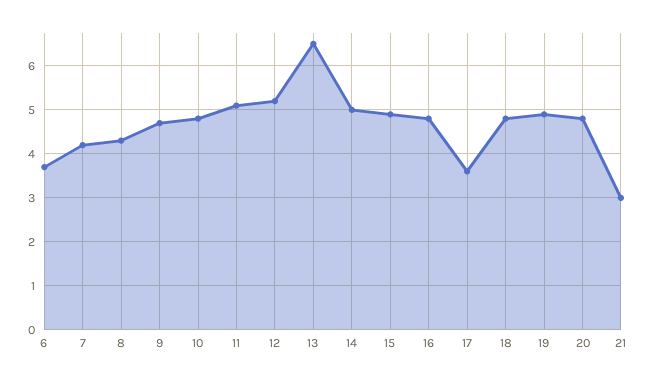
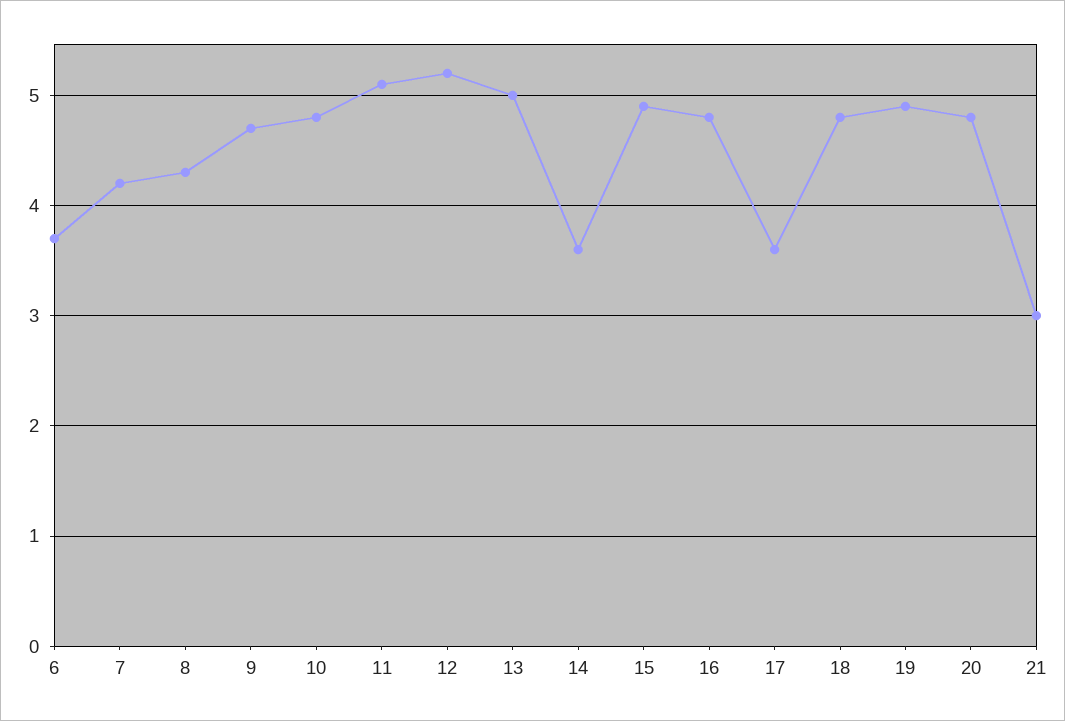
13: 6.5 -> 5
14: 5 -> 3.6

